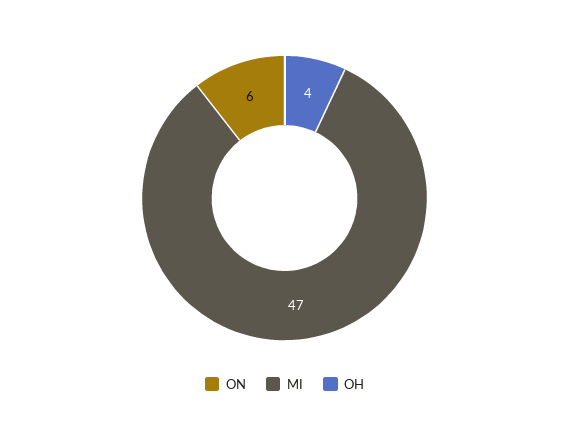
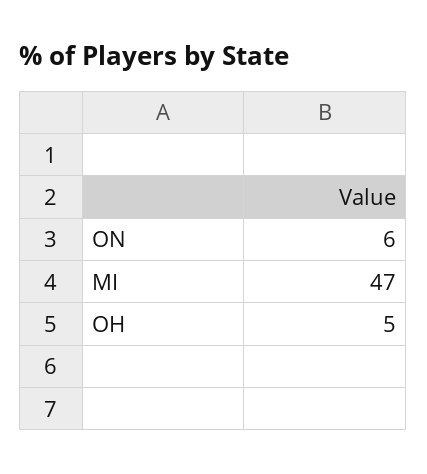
OH: 4 -> 5

